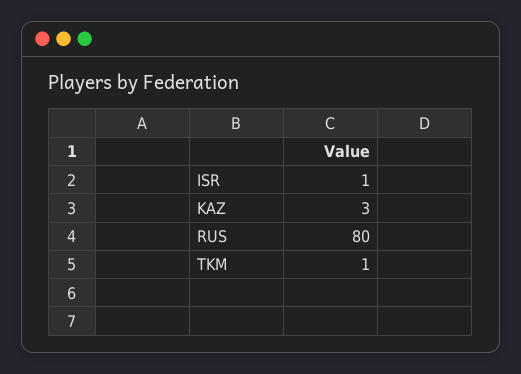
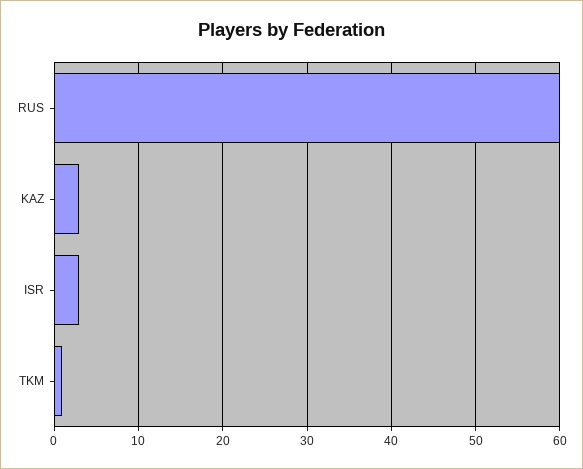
ISR: 1 -> 3
RUS: 80 -> 60

